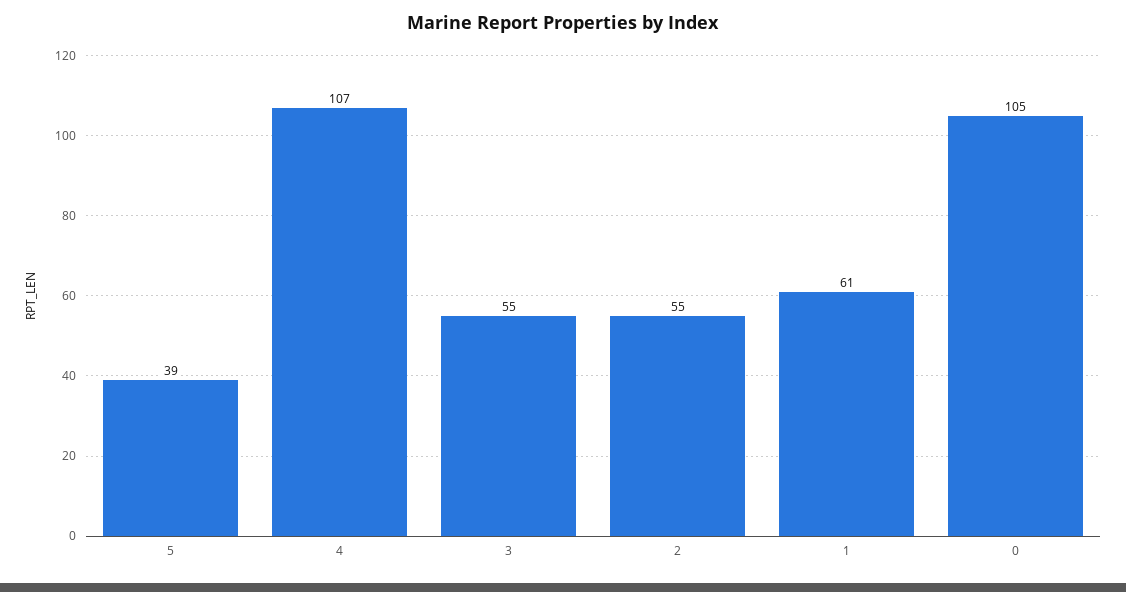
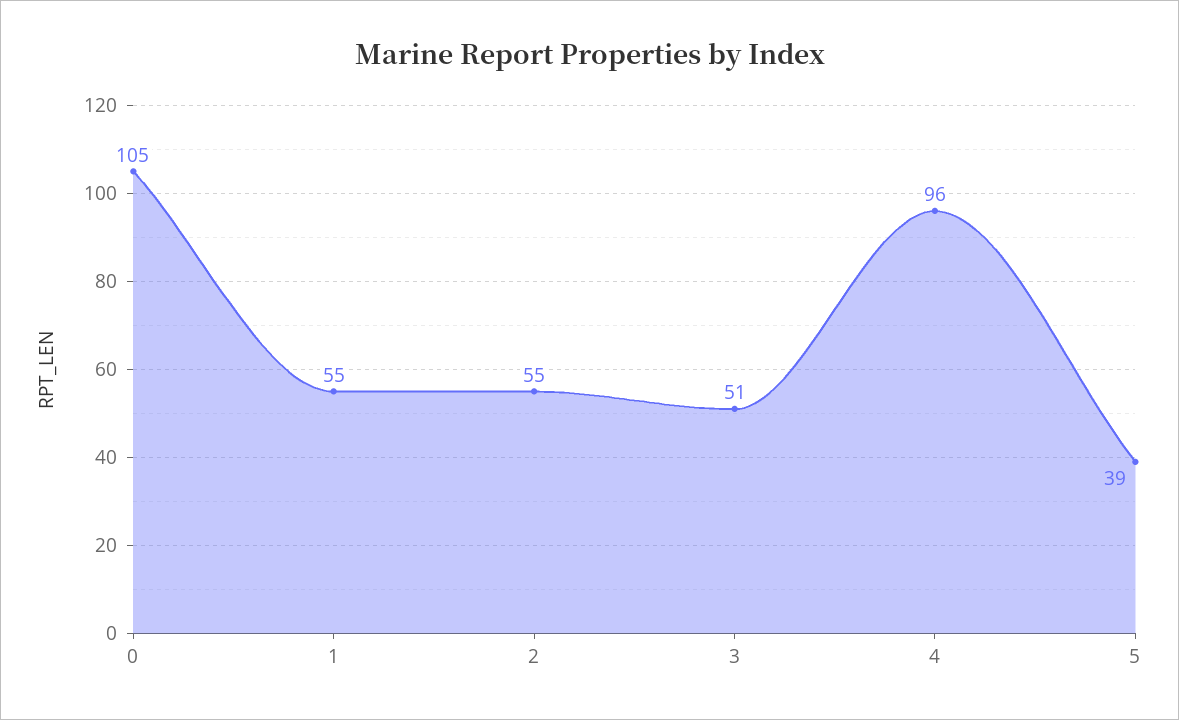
4: 107 -> 96
3: 55 -> 51
1: 61 -> 55

